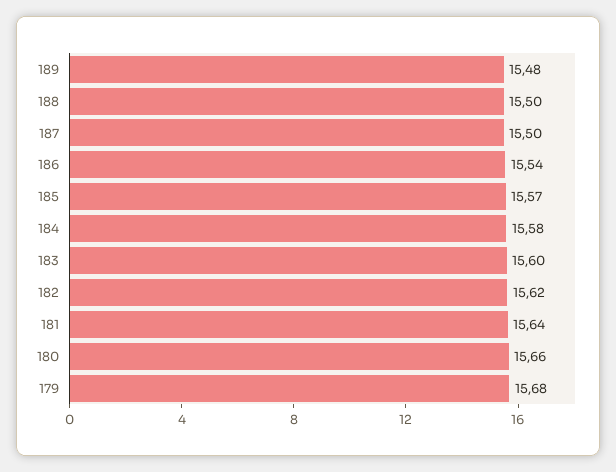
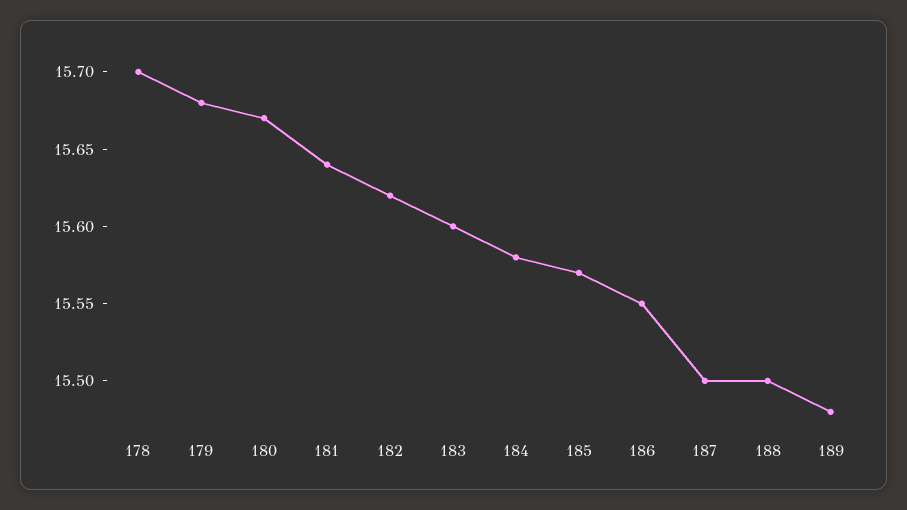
186: 15.54 -> 15.55
180: 15.66 -> 15.67
178: none -> 15.7

